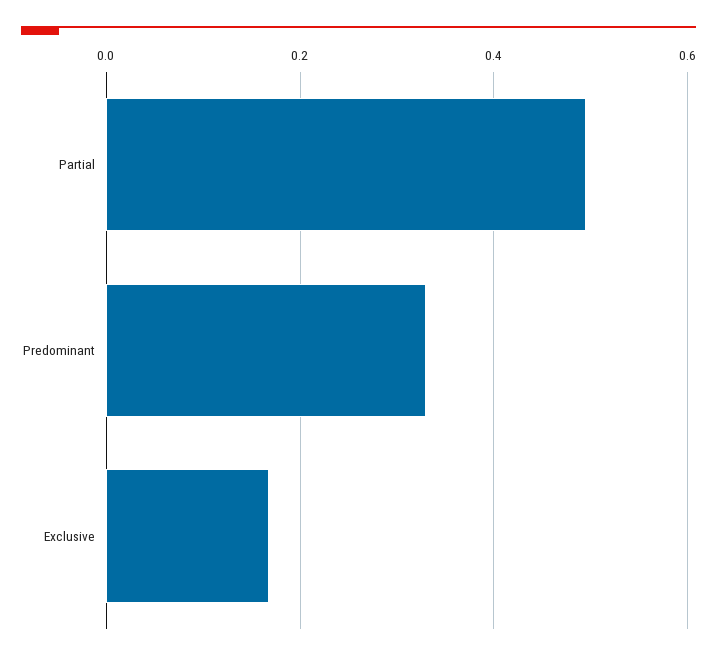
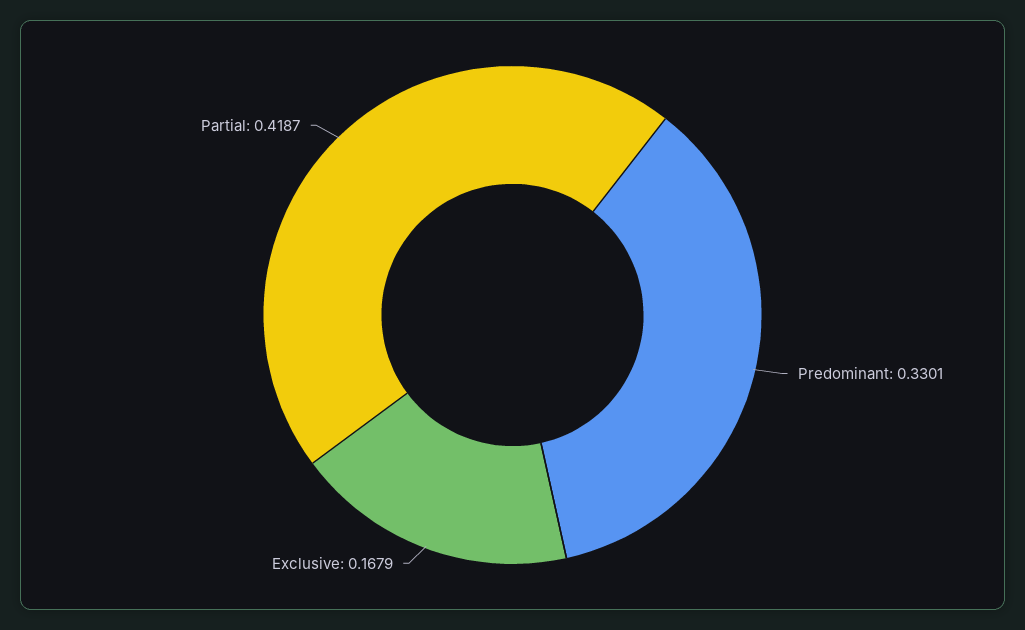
Partial: 0.5 -> 0.4187

